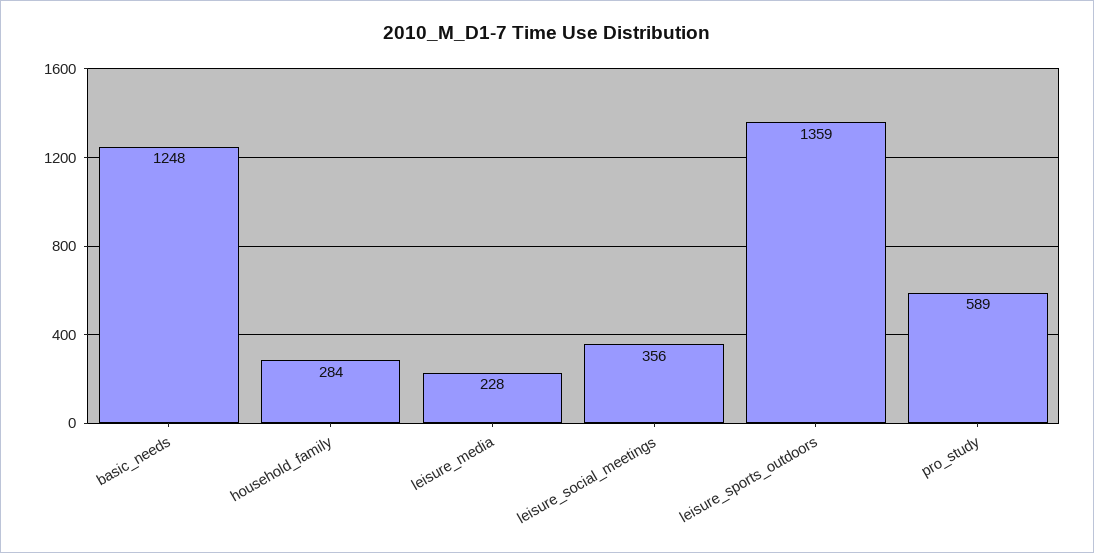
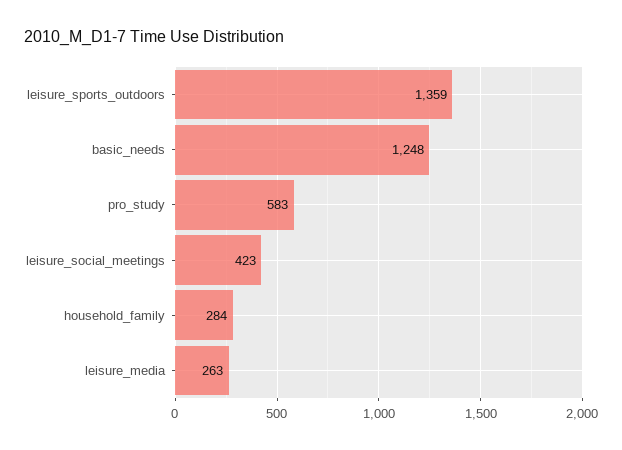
leisure_media: 228 -> 263
leisure_social_meetings: 356 -> 423
pro_study: 589 -> 583

